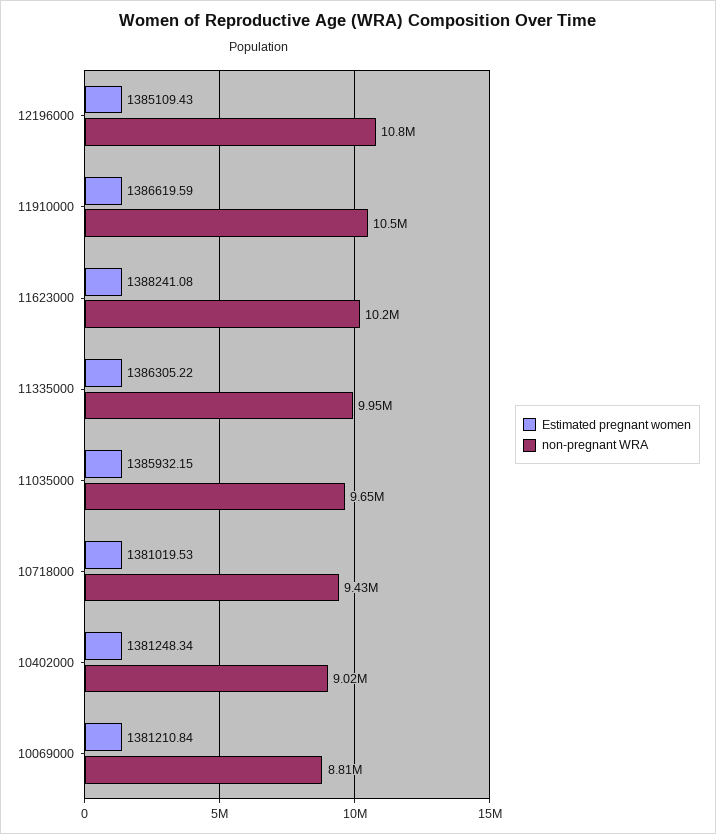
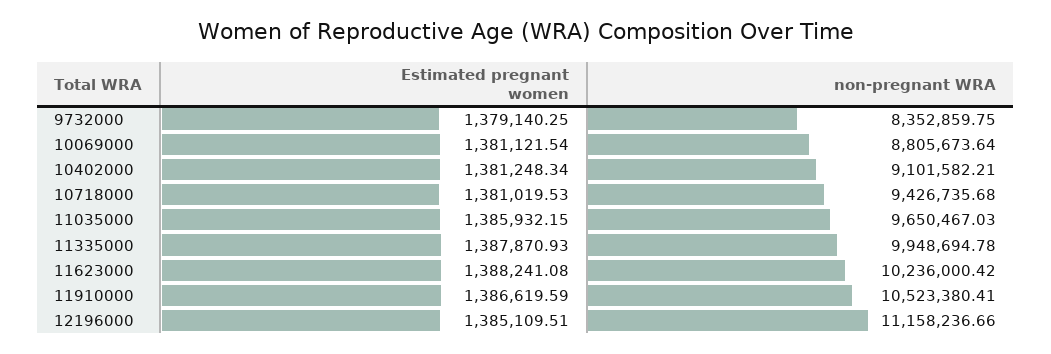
Estimated pregnant women, 12196000: 1385109.43 -> 1385109.51
non-pregnant WRA, 12196000: 10800000 -> 11158236.66
Estimated pregnant women, 11335000: 1386305.22 -> 1387870.93
non-pregnant WRA, 10402000: 9020000 -> 9101582.21
Estimated pregnant women, 10069000: 1381210.84 -> 1381121.54
Estimated pregnant women, 9732000: none -> 1379140.25
non-pregnant WRA, 9732000: none -> 8352859.75

